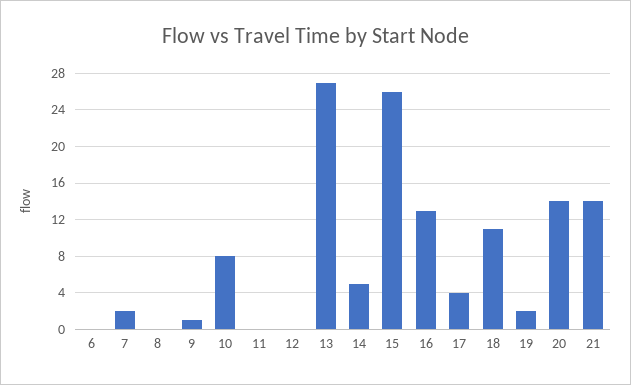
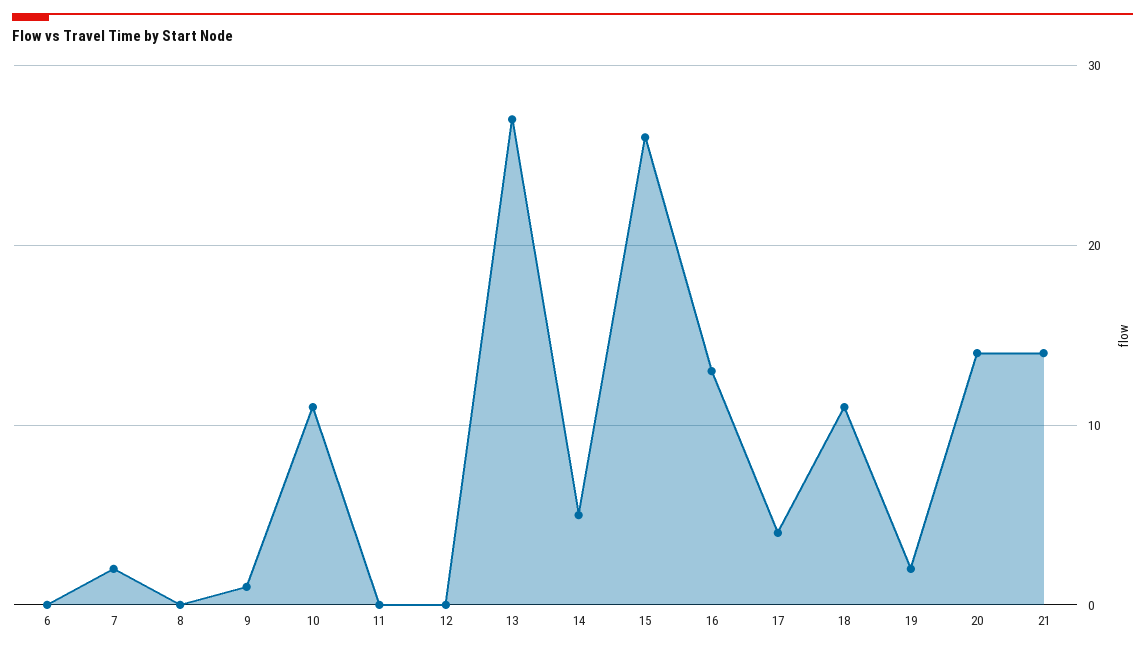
10: 8 -> 11

